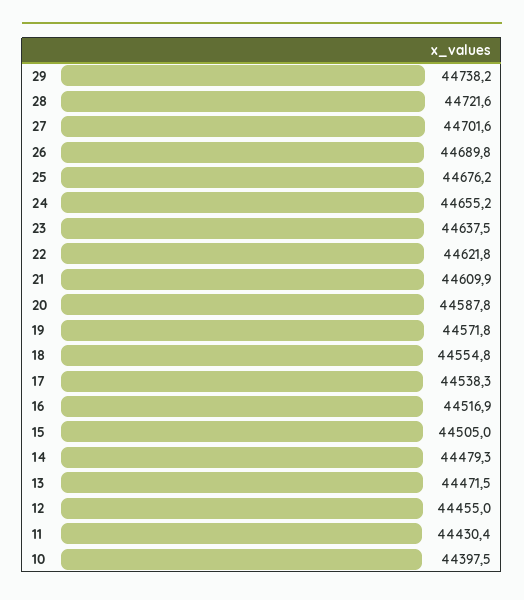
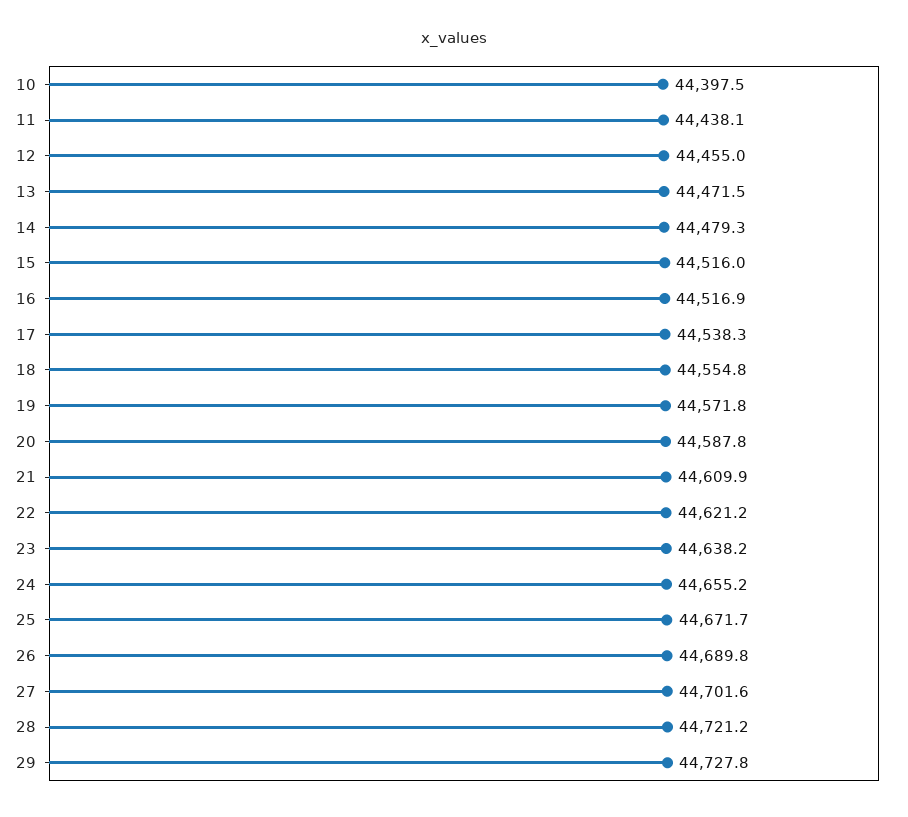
29: 44738.2 -> 44727.8
28: 44721.6 -> 44721.2
25: 44676.2 -> 44671.7
23: 44637.5 -> 44638.2
22: 44621.8 -> 44621.2
15: 44505 -> 44516
11: 44430.4 -> 44438.1

